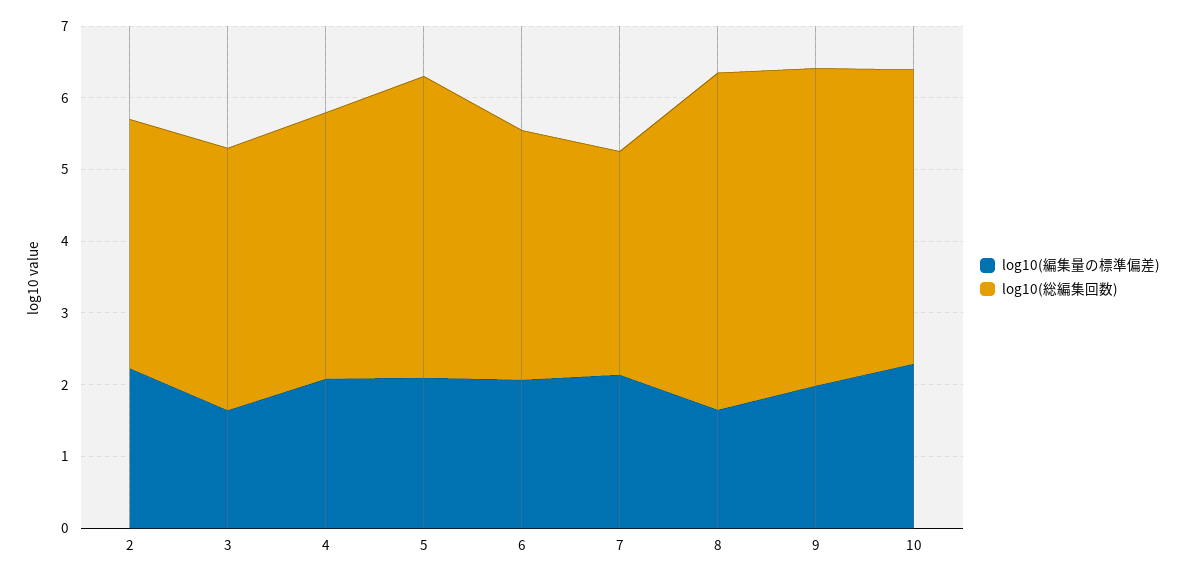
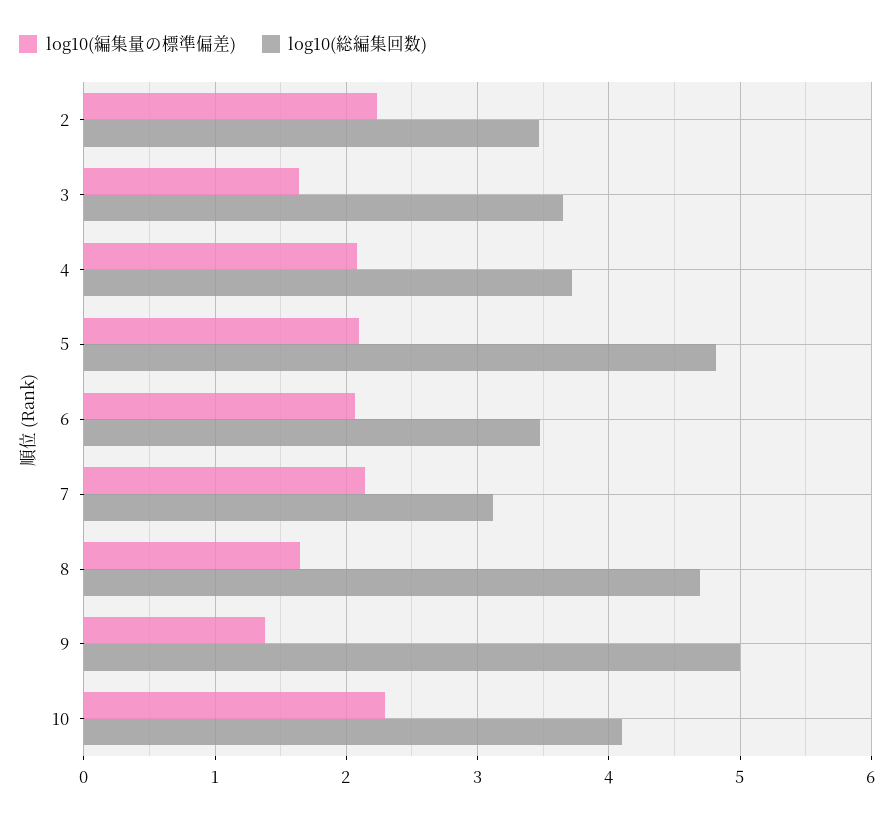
log10(総編集回数), 5: 4.2 -> 4.8
log10(編集量の標準偏差), 9: 2 -> 1.4
log10(総編集回数), 9: 4.4 -> 5

